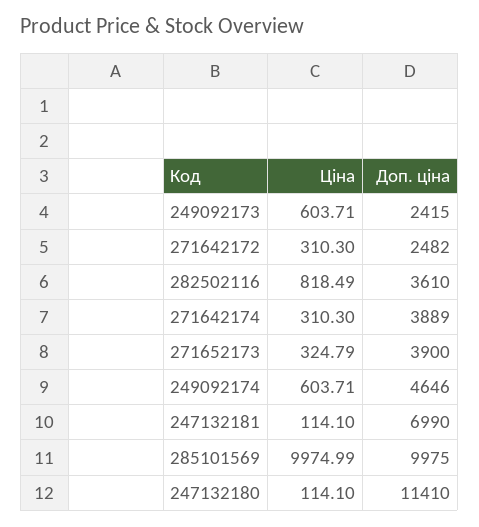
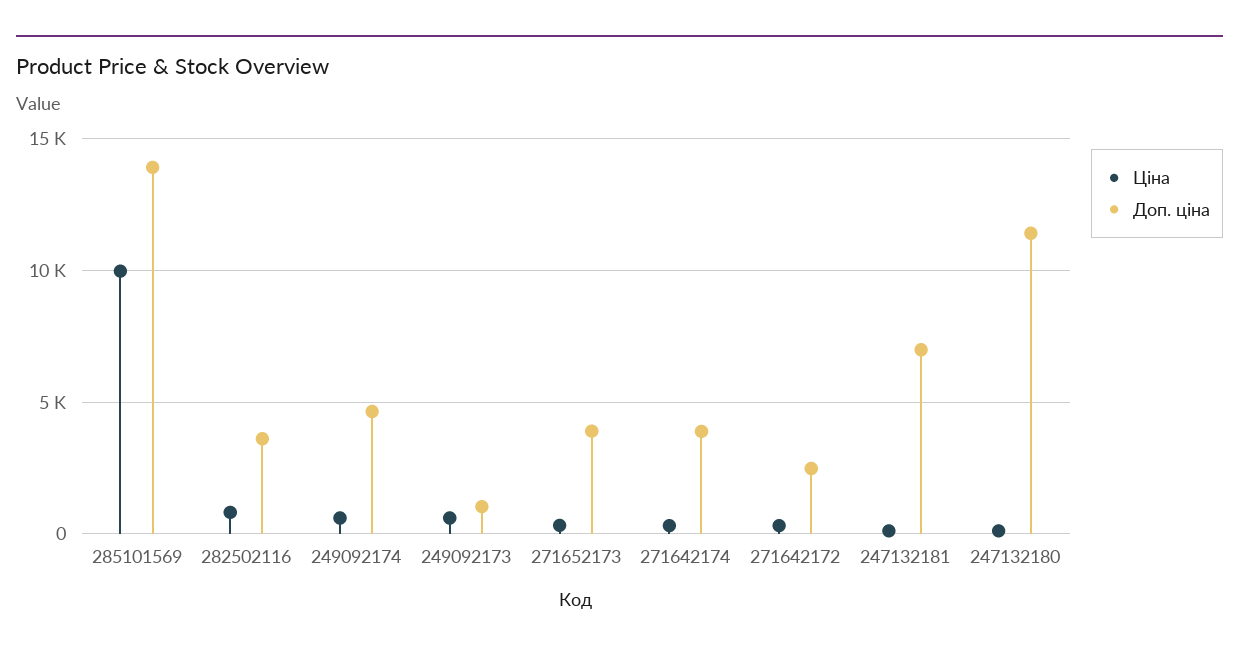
Доп. ціна, 249092173: 2415 -> 1000
Доп. ціна, 285101569: 9975 -> 14000

